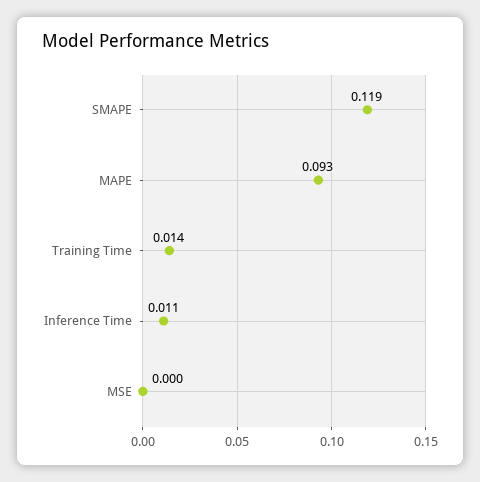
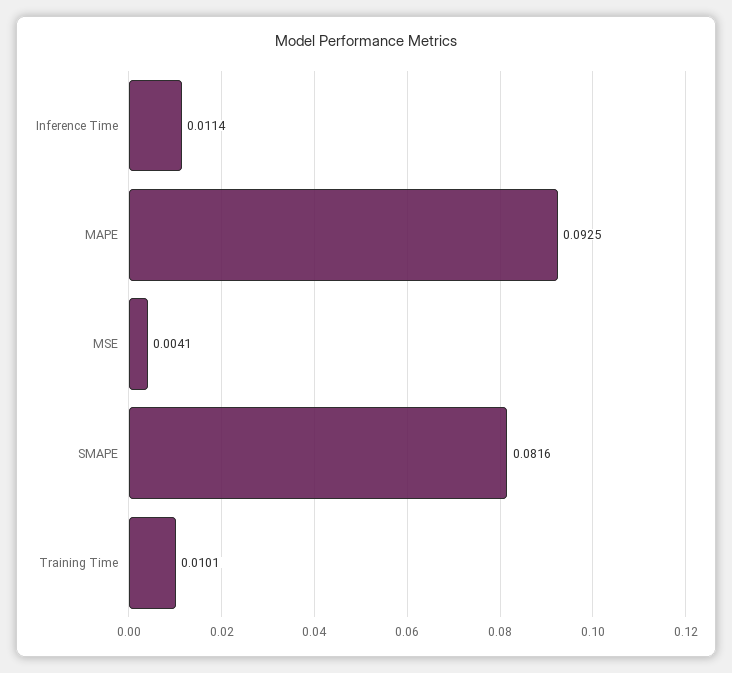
SMAPE: 0.119 -> 0.0816
Training Time: 0.014 -> 0.0101
MSE: 0 -> 0.0041

